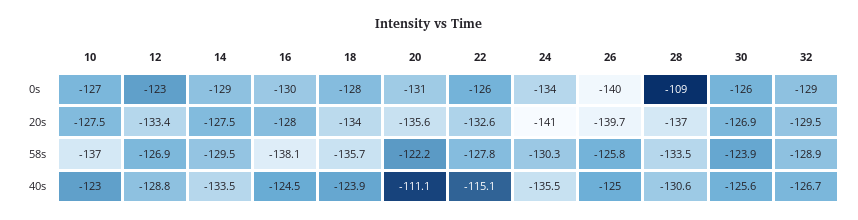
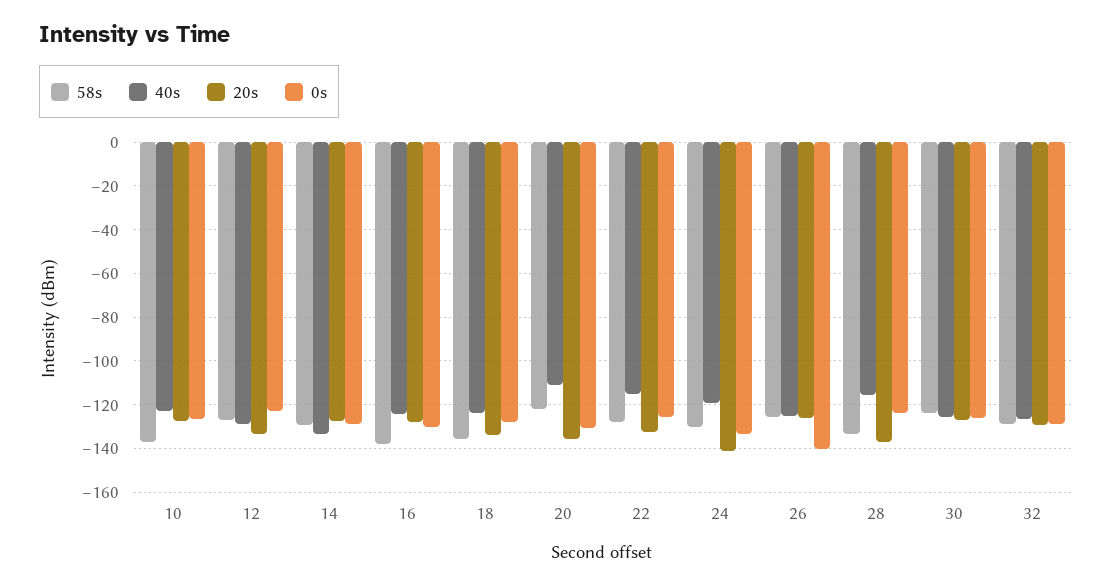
0s, 28: -109 -> -125
20s, 26: -139.7 -> -125
40s, 24: -135.5 -> -120
40s, 28: -130.6 -> -115

